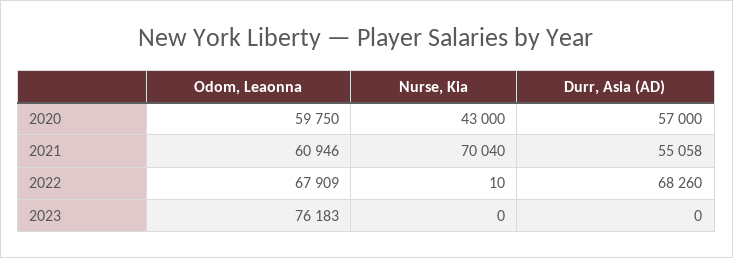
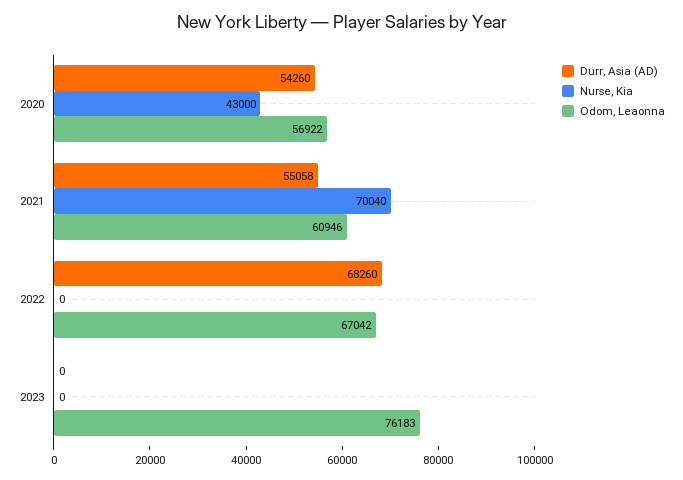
Odom, Leaonna, 2020: 59750 -> 56922
Durr, Asia (AD), 2020: 57000 -> 54260
Odom, Leaonna, 2022: 67909 -> 67042
Nurse, Kia, 2022: 10 -> 0

